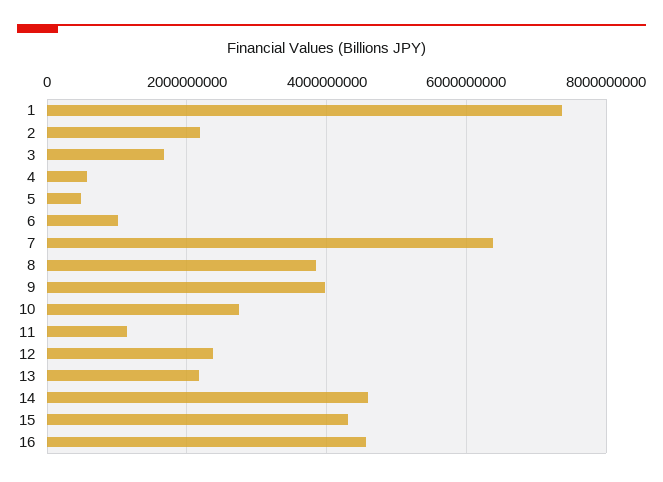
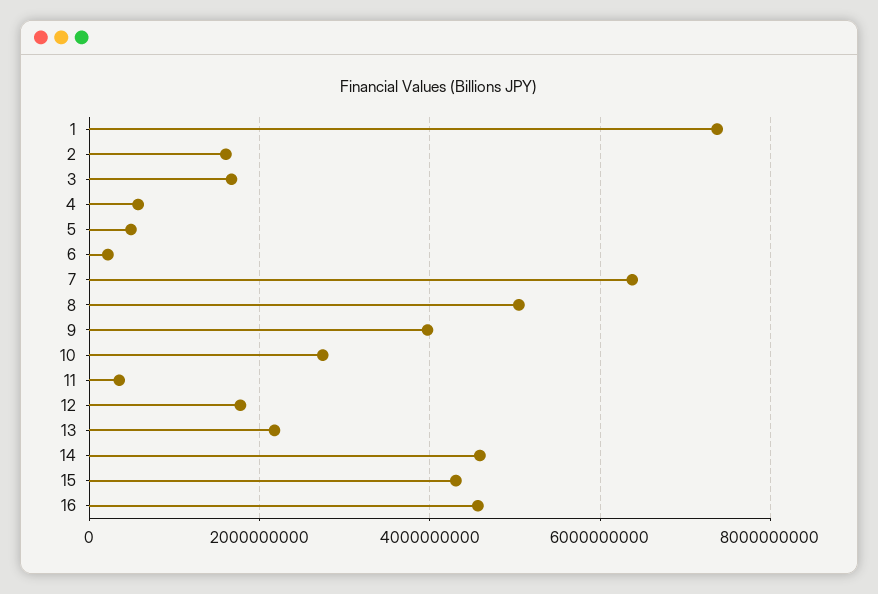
2: 2200000000 -> 1600000000
6: 1000000000 -> 200000000
8: 3800000000 -> 5000000000
11: 1200000000 -> 400000000
12: 2400000000 -> 1800000000

